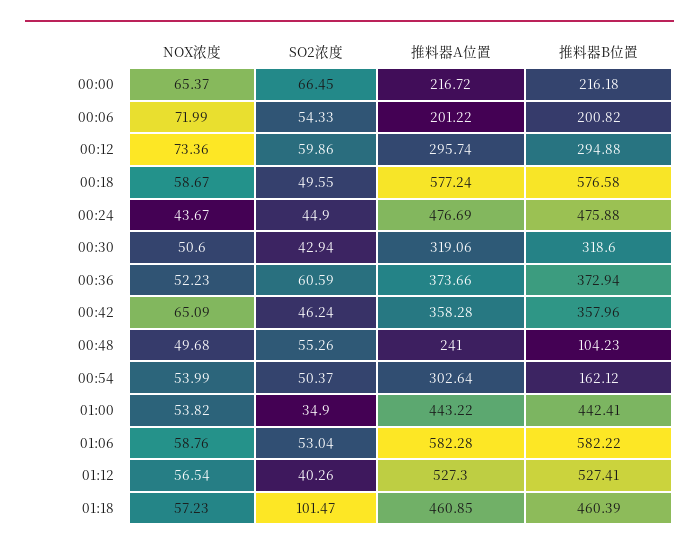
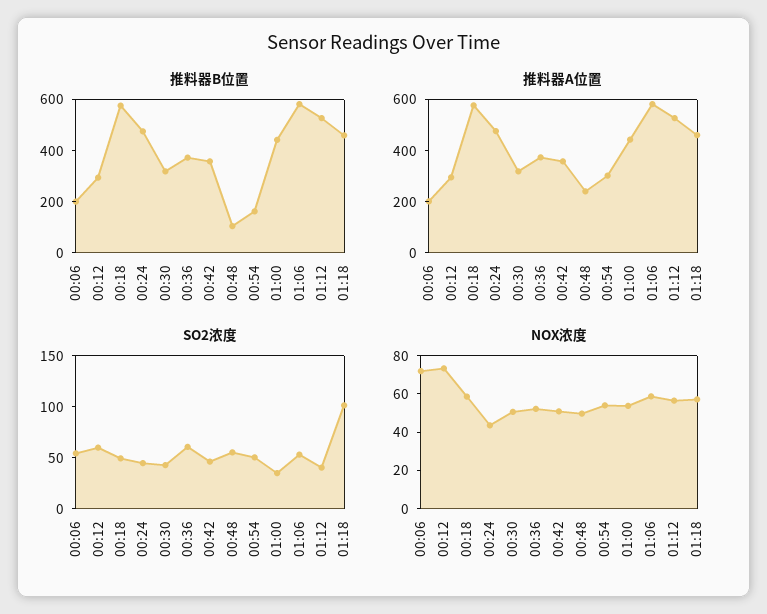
NOX浓度, 00:00: 65.37 -> none
SO2浓度, 00:00: 66.45 -> none
推料器A位置, 00:00: 216.72 -> none
推料器B位置, 00:00: 216.18 -> none
NOX浓度, 00:42: 65.09 -> 50

